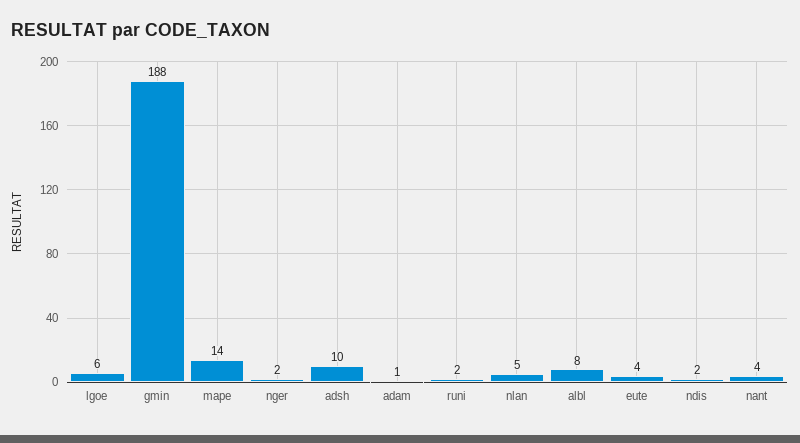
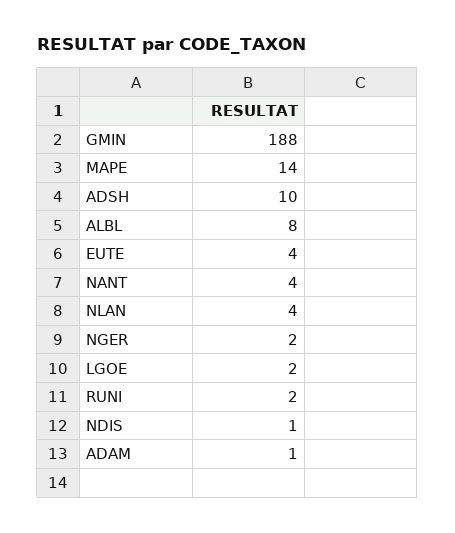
lgoe: 6 -> 2
nlan: 5 -> 4
ndis: 2 -> 1

